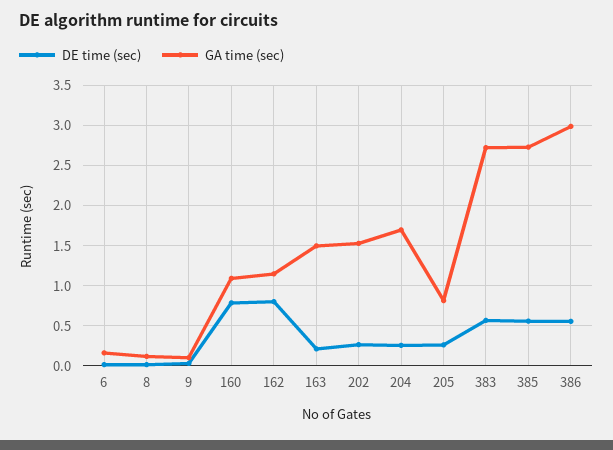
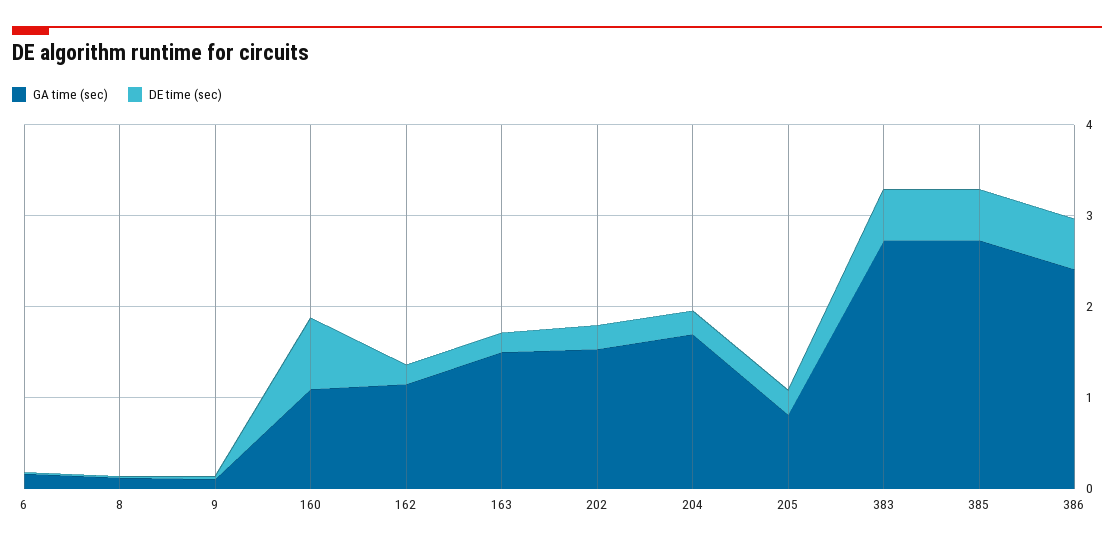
DE time (sec), 162: 0.8 -> 0.2
GA time (sec), 386: 3 -> 2.4

